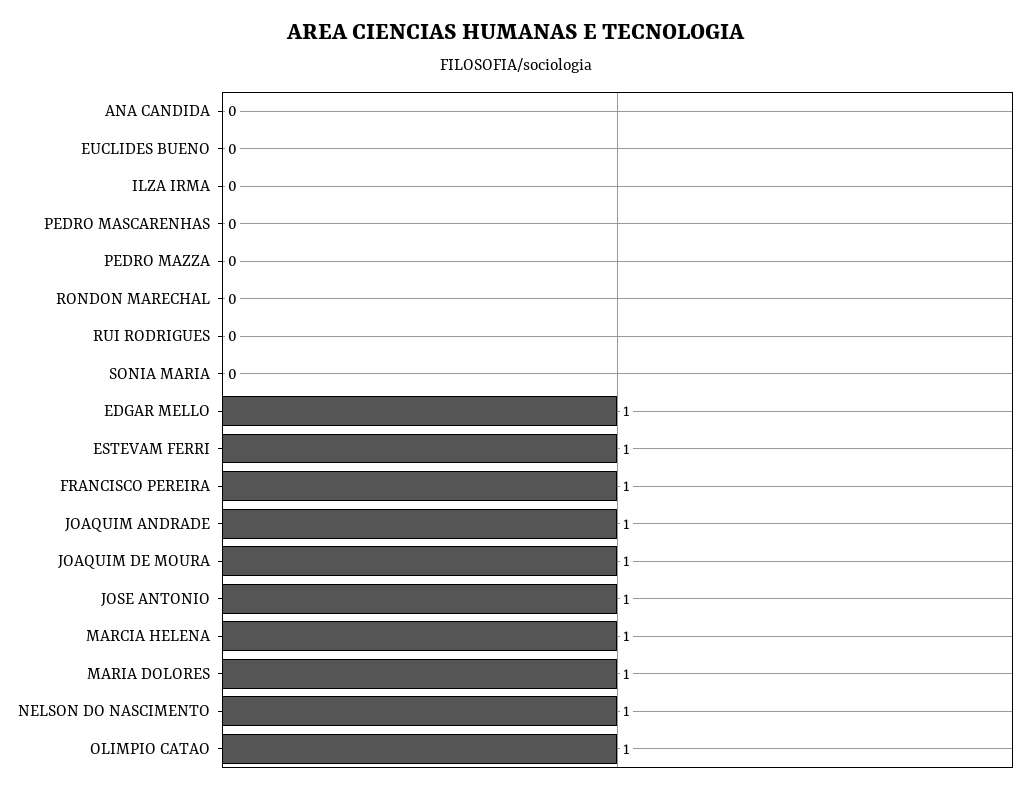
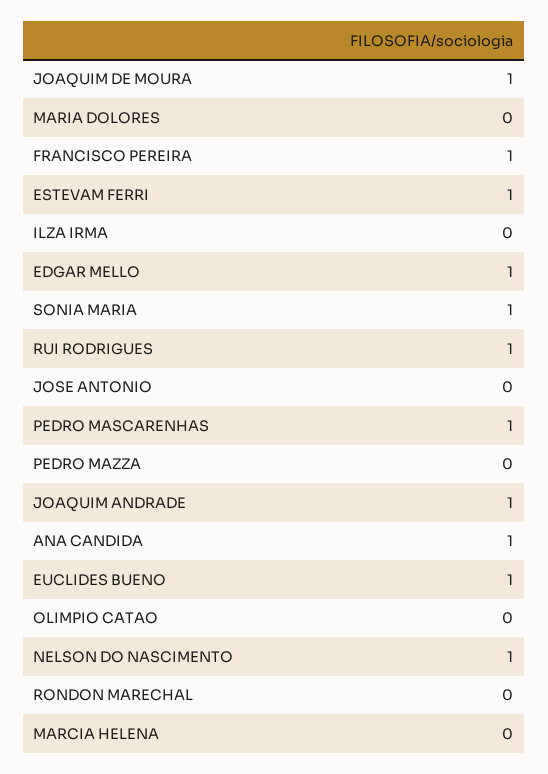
ANA CANDIDA: 0 -> 1
EUCLIDES BUENO: 0 -> 1
PEDRO MASCARENHAS: 0 -> 1
RUI RODRIGUES: 0 -> 1
SONIA MARIA: 0 -> 1
JOSE ANTONIO: 1 -> 0
MARCIA HELENA: 1 -> 0
MARIA DOLORES: 1 -> 0
OLIMPIO CATAO: 1 -> 0

